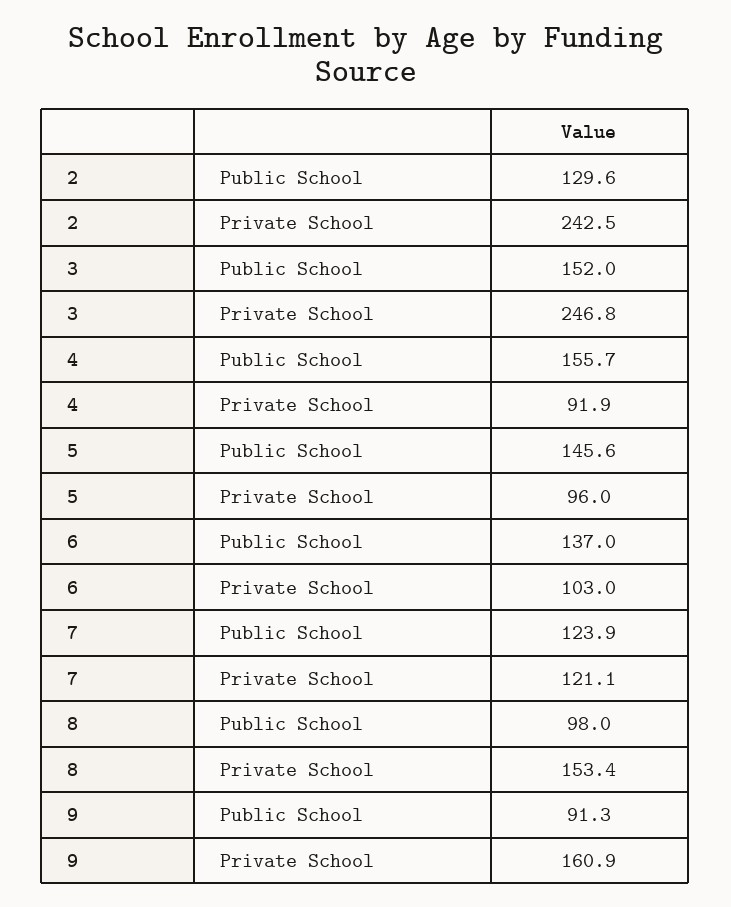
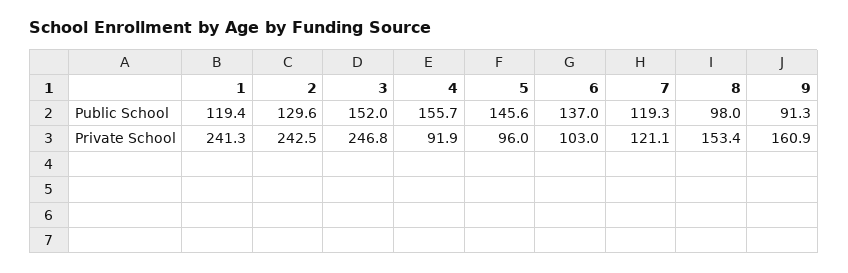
7, Public School: 123.9 -> 119.3
1, Public School: none -> 119.4
1, Private School: none -> 241.3

